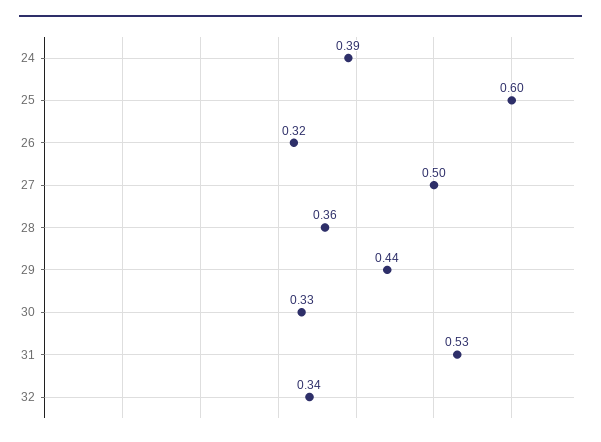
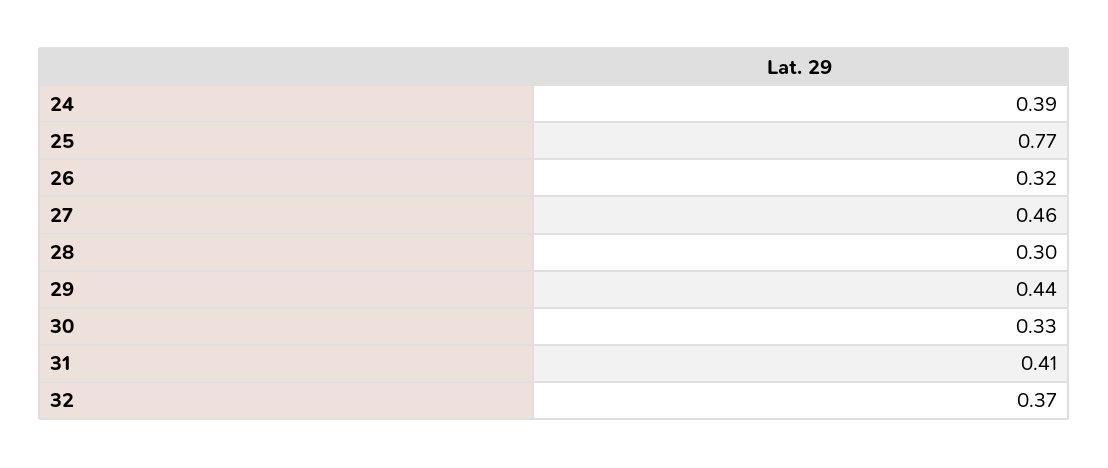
25: 0.6 -> 0.77
27: 0.5 -> 0.46
28: 0.36 -> 0.3
31: 0.53 -> 0.41
32: 0.34 -> 0.37

